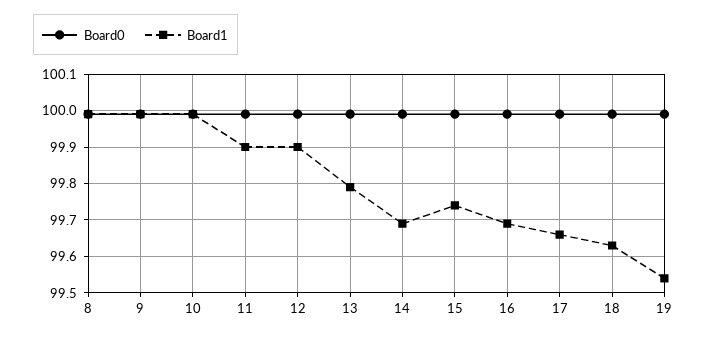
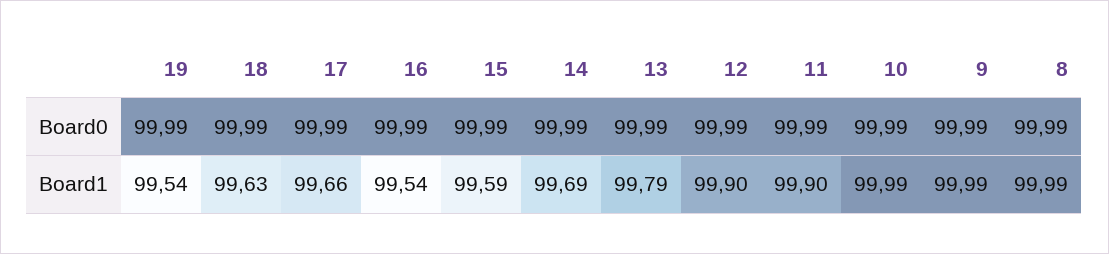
Board1, 15: 99.75 -> 99.59
Board1, 16: 99.7 -> 99.54

